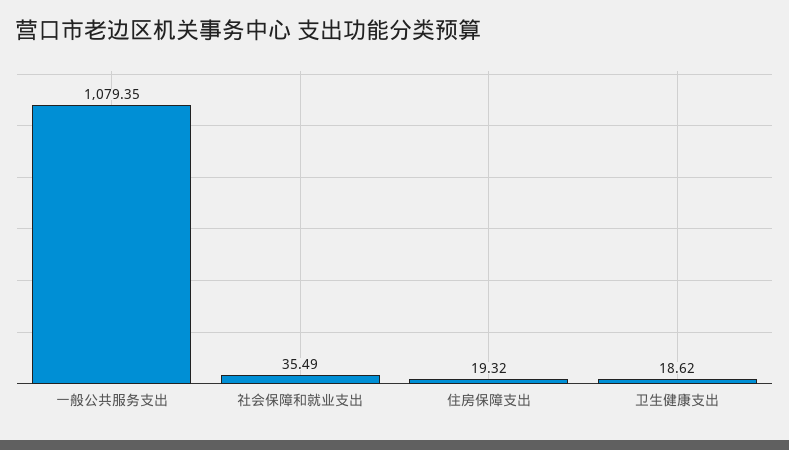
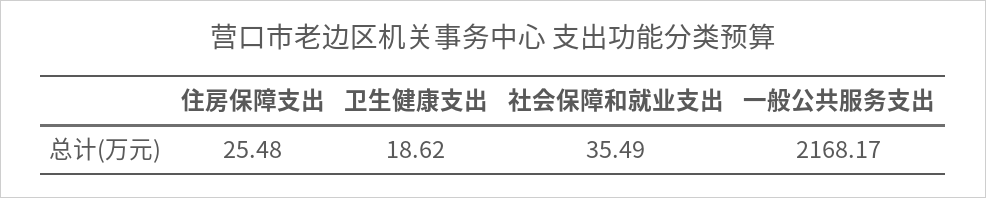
一般公共服务支出: 1079.35 -> 2168.17
住房保障支出: 19.32 -> 25.48

